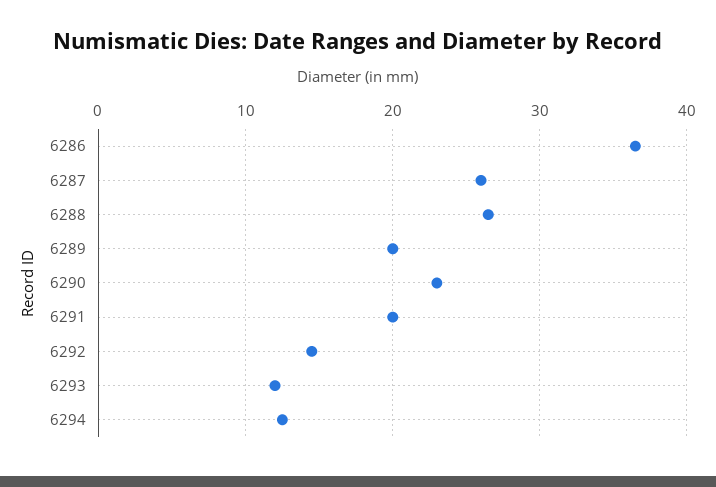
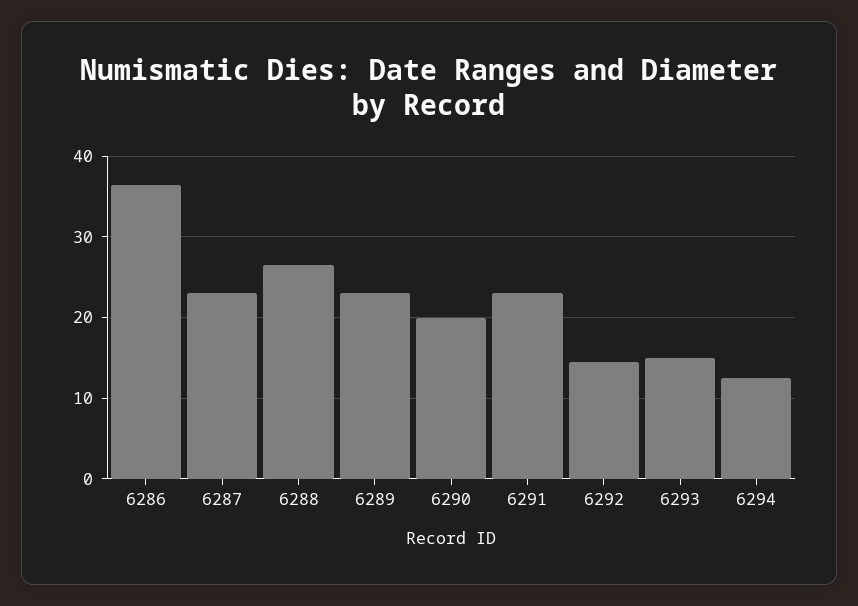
6287: 26 -> 23
6289: 20 -> 23
6290: 23 -> 20
6291: 20 -> 23
6293: 12 -> 15

